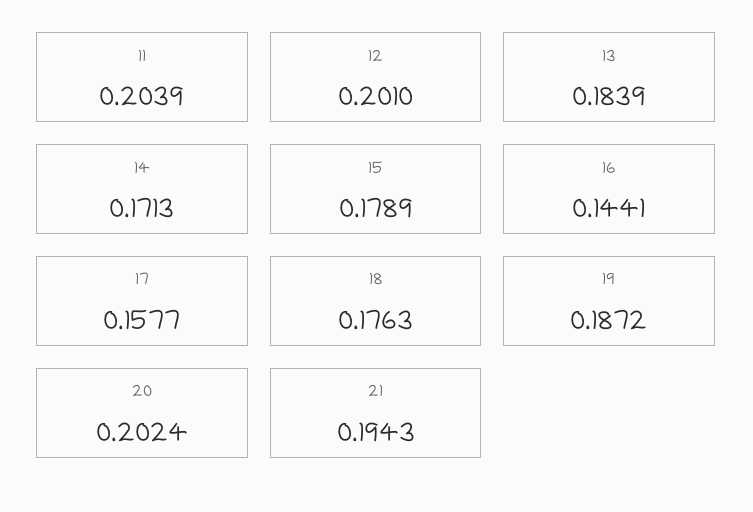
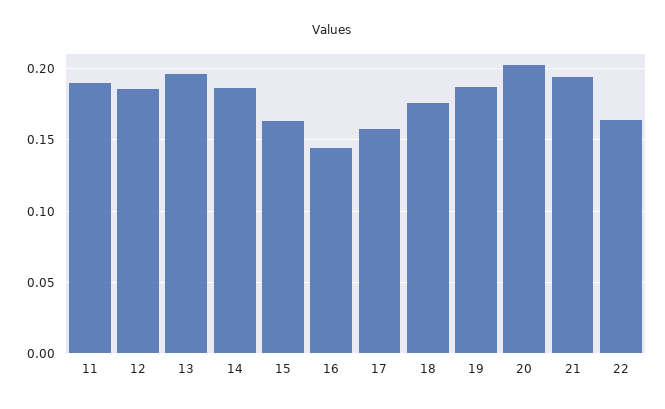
11: 0.2039 -> 0.19
12: 0.201 -> 0.185
13: 0.1839 -> 0.195
14: 0.1713 -> 0.185
15: 0.1789 -> 0.165
22: none -> 0.165

